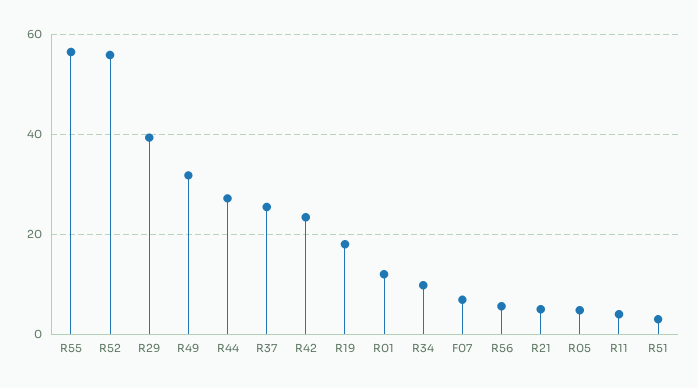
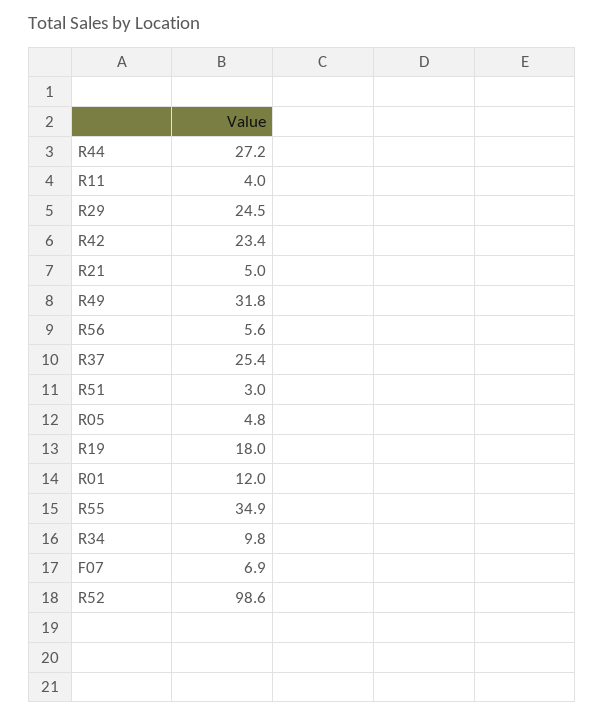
R55: 56 -> 34.9
R52: 56 -> 98.6
R29: 40 -> 24.5

